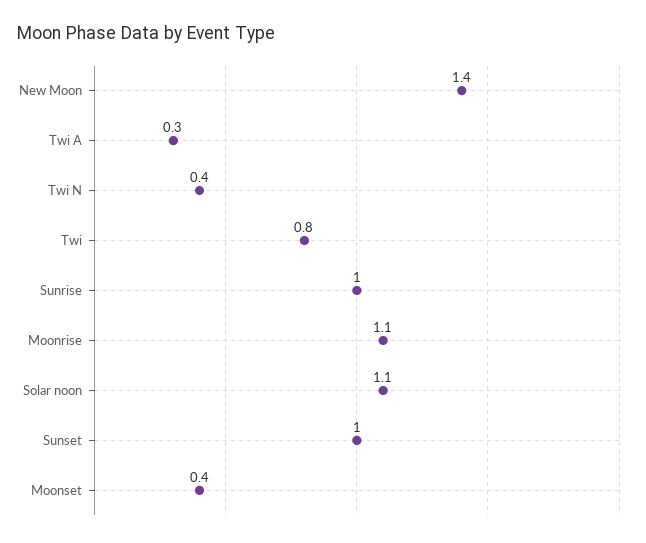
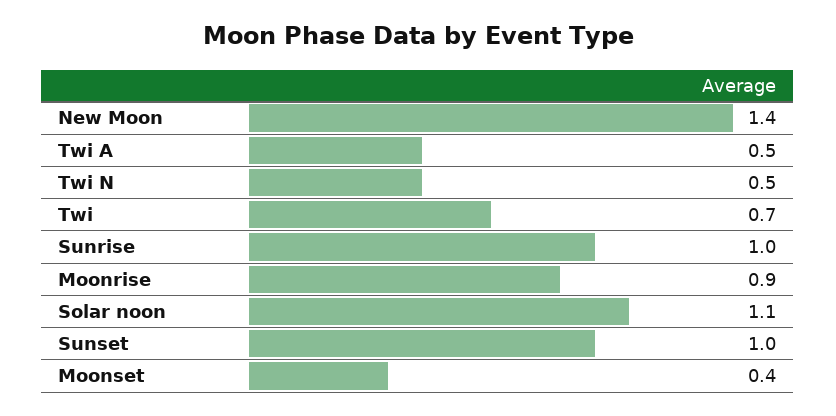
Twi A: 0.3 -> 0.5
Twi N: 0.4 -> 0.5
Twi: 0.8 -> 0.7
Moonrise: 1.1 -> 0.9

